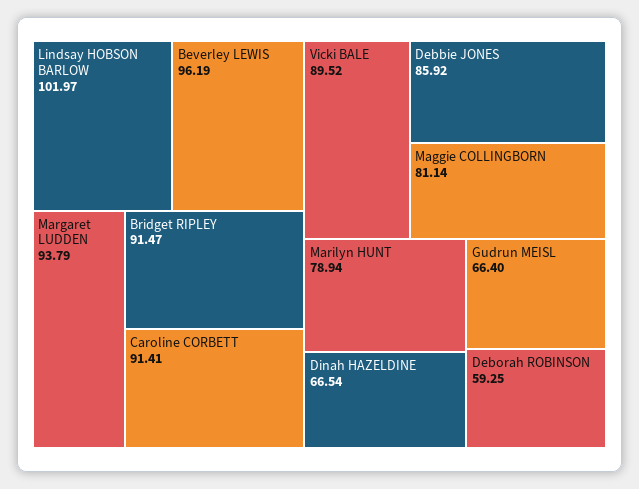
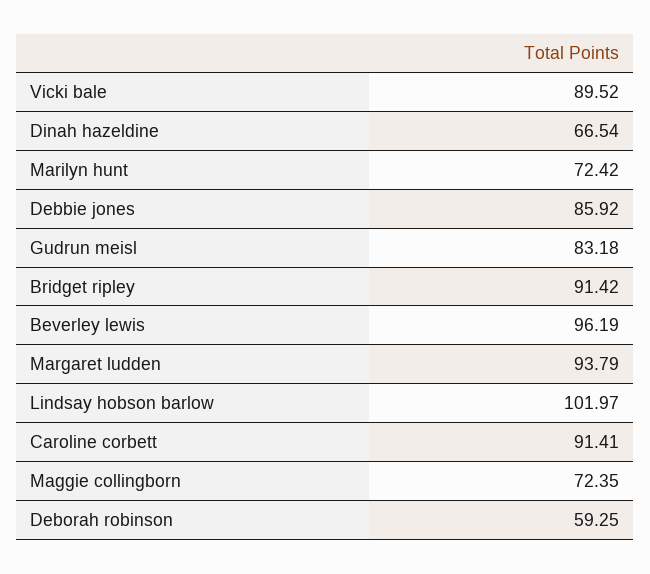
Bridget RIPLEY: 91.47 -> 91.42
Maggie COLLINGBORN: 81.14 -> 72.35
Marilyn HUNT: 78.94 -> 72.42
Gudrun MEISL: 66.4 -> 83.18

